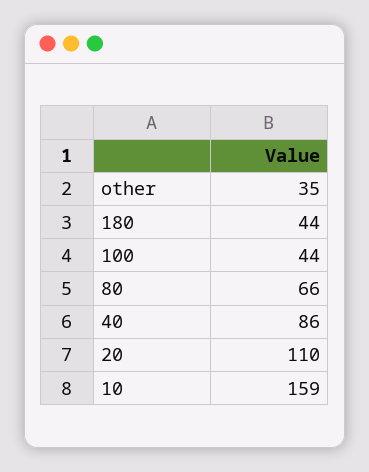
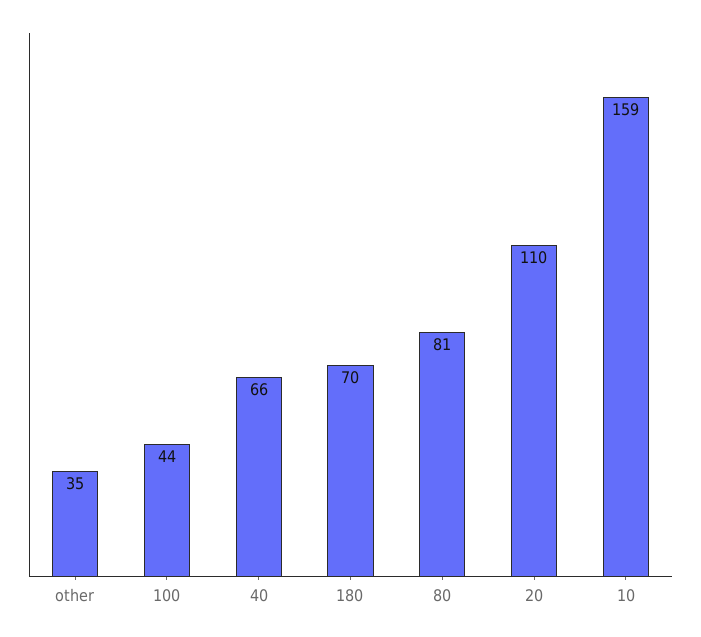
180: 44 -> 70
80: 66 -> 81
40: 86 -> 66

